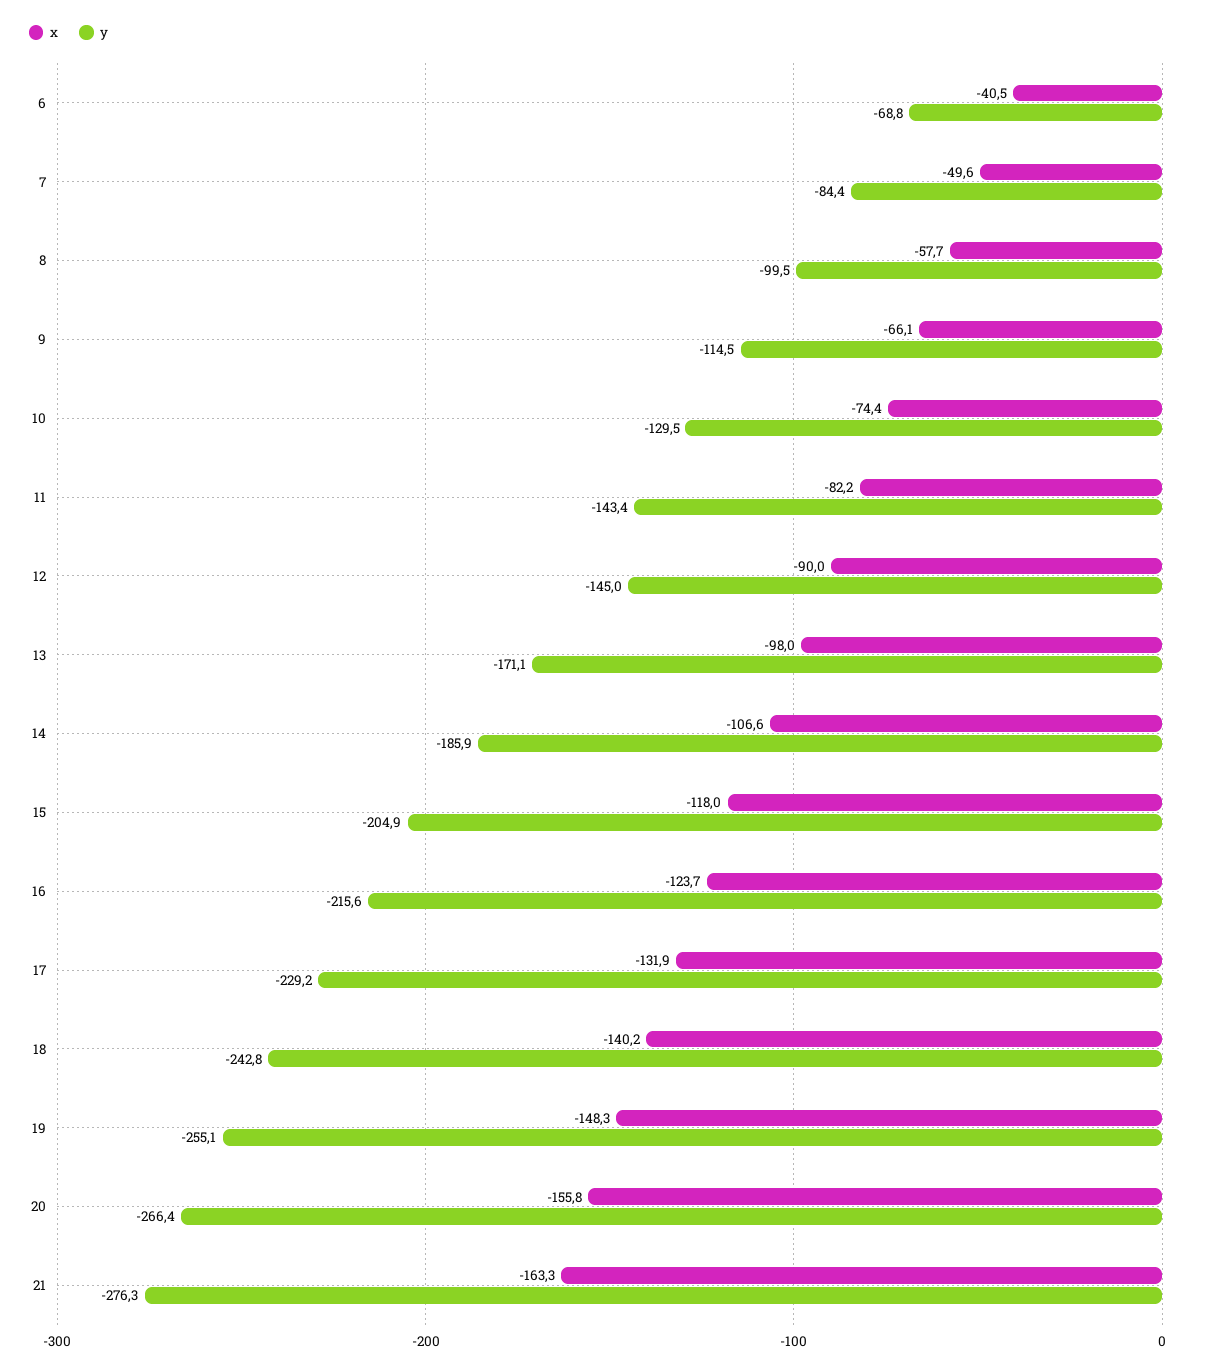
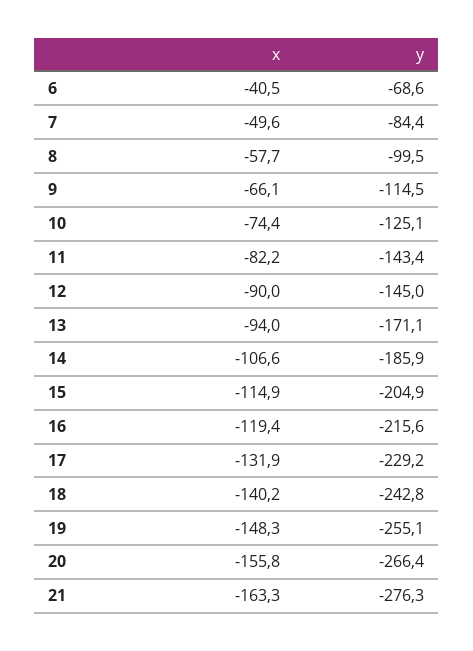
y, 6: -68.8 -> -68.6
y, 10: -129.5 -> -125.1
x, 13: -98 -> -94
x, 15: -118 -> -114.9
x, 16: -123.7 -> -119.4

